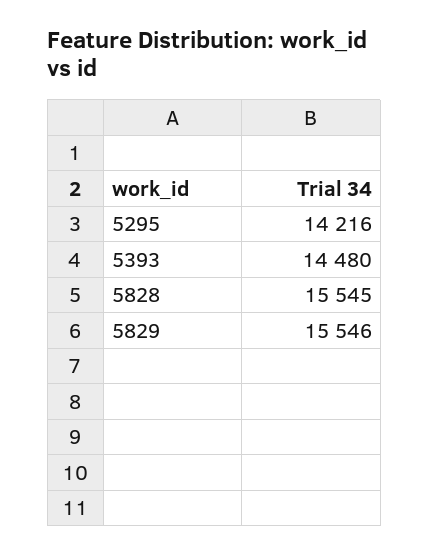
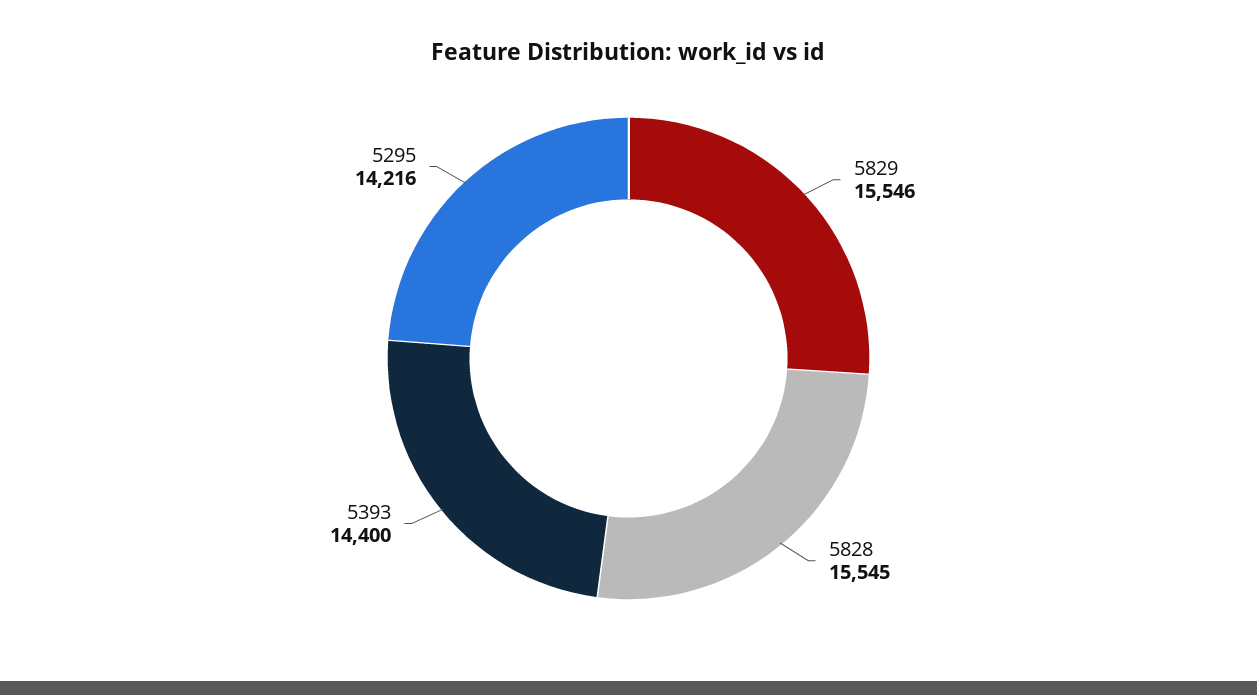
5393: 14480 -> 14400

